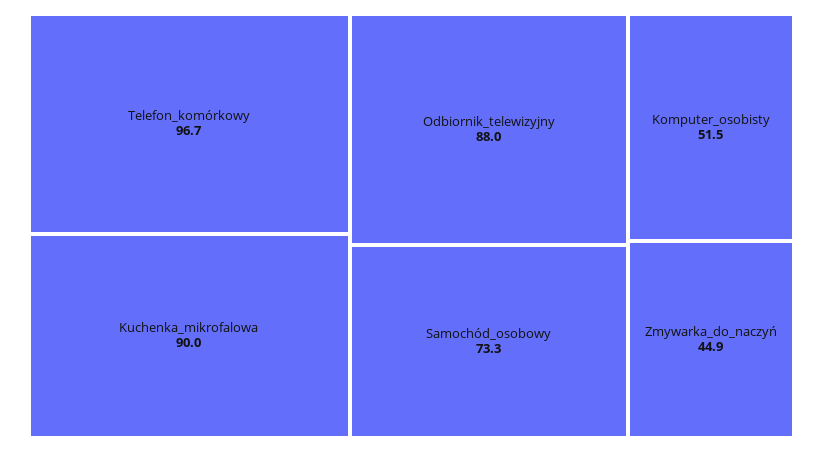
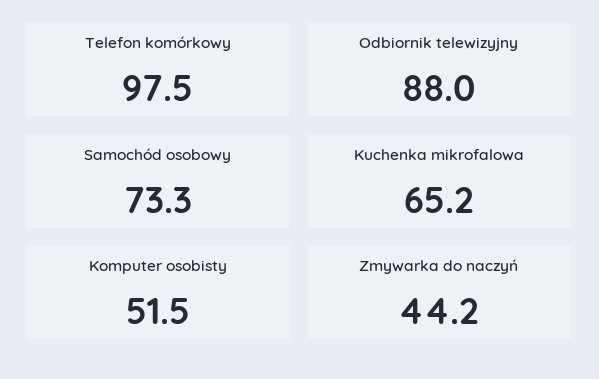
Telefon_komórkowy: 96.7 -> 97.5
Kuchenka_mikrofalowa: 90 -> 65.2
Zmywarka_do_naczyń: 44.9 -> 44.2

